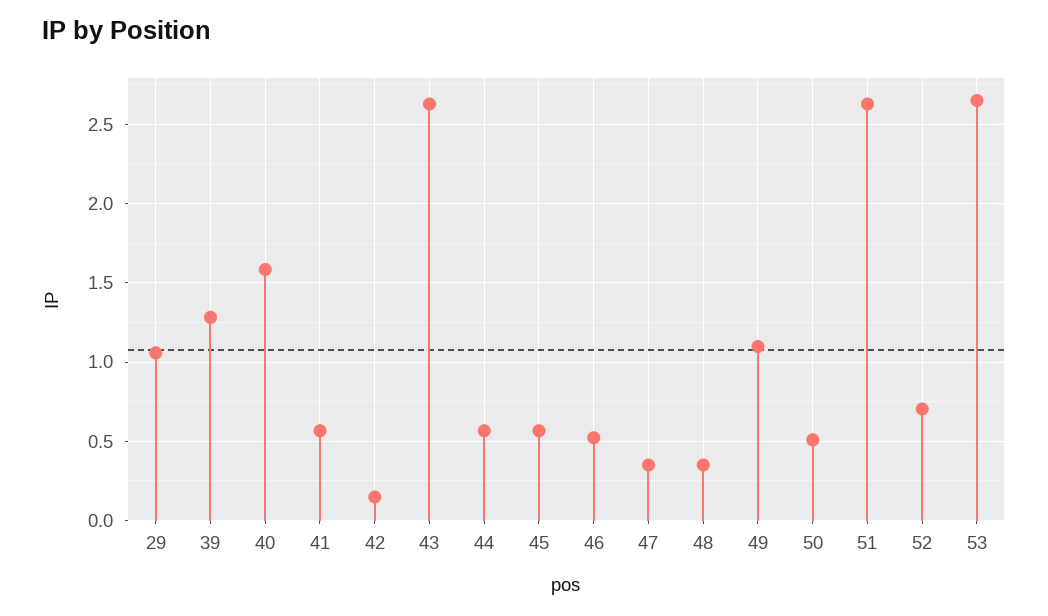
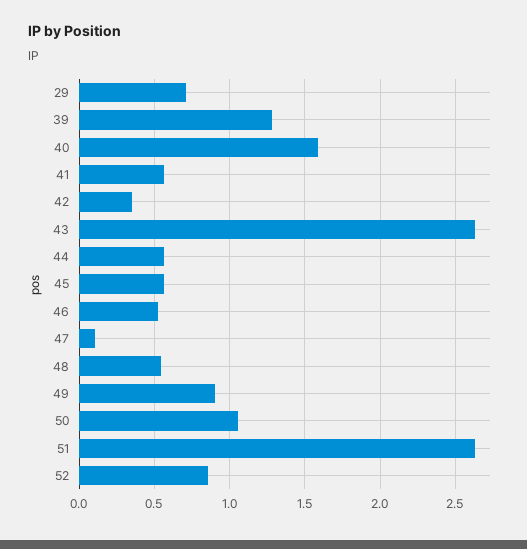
29: 1.05 -> 0.7
42: 0.15 -> 0.35
47: 0.35 -> 0.1
48: 0.35 -> 0.55
49: 1.1 -> 0.9
50: 0.5 -> 1.05
52: 0.7 -> 0.85
53: 2.65 -> none

